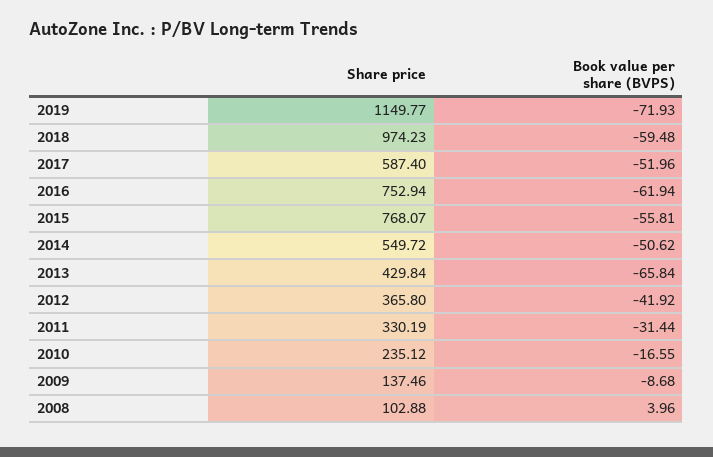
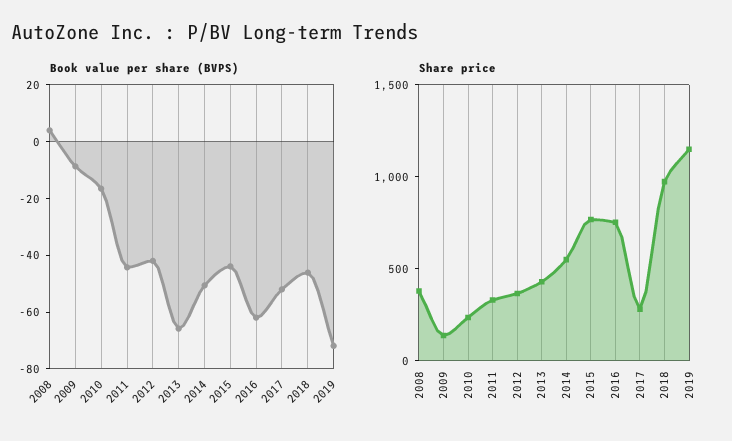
Book value per share (BVPS), 2018: -59.48 -> -45
Share price, 2017: 587.4 -> 300
Book value per share (BVPS), 2015: -55.81 -> -45
Book value per share (BVPS), 2011: -31.44 -> -45
Share price, 2008: 102.88 -> 400

